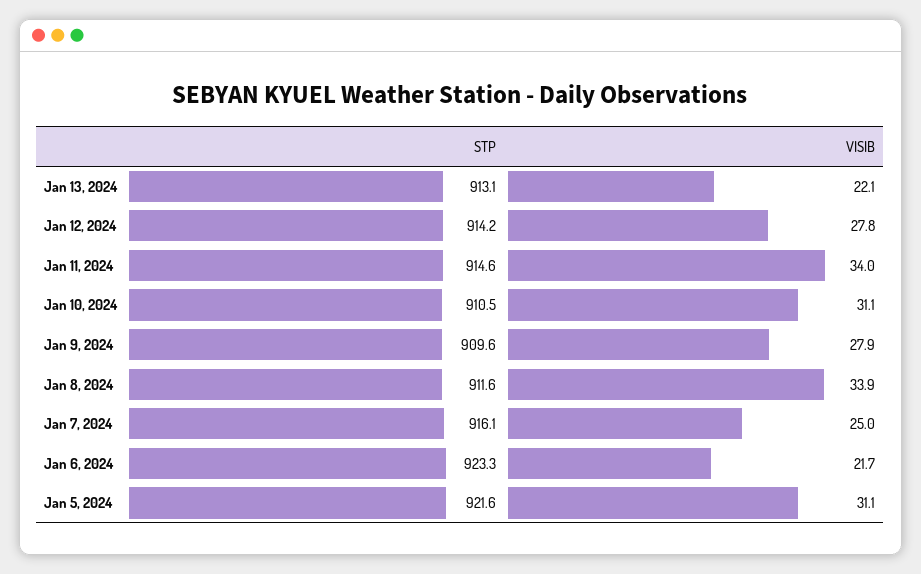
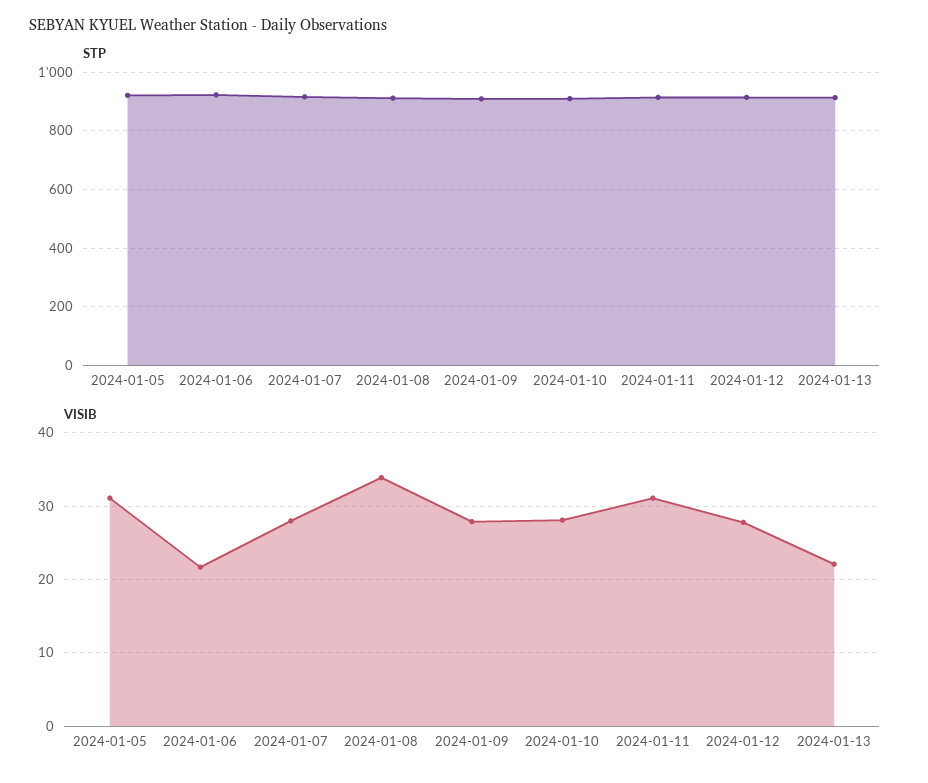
VISIB, Jan 11, 2024: 34 -> 31
VISIB, Jan 10, 2024: 31.1 -> 28
VISIB, Jan 7, 2024: 25 -> 28

